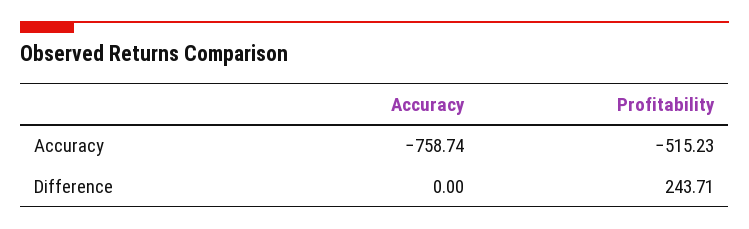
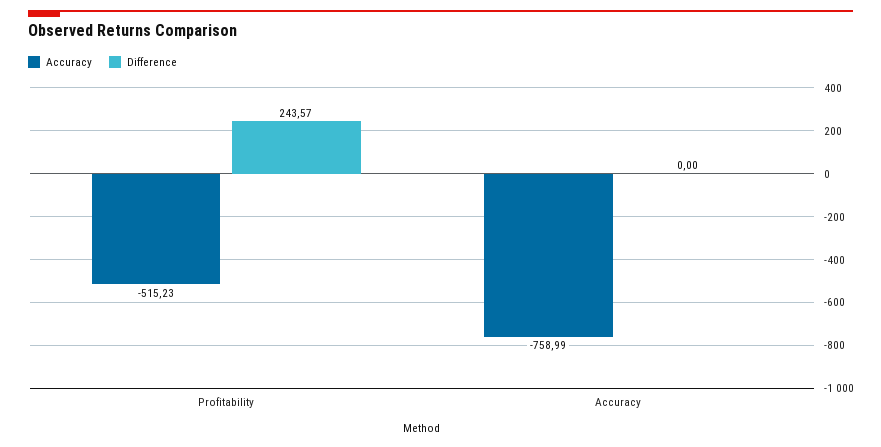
Accuracy, Accuracy: -758.74 -> -758.99
Difference, Profitability: 243.71 -> 243.57

